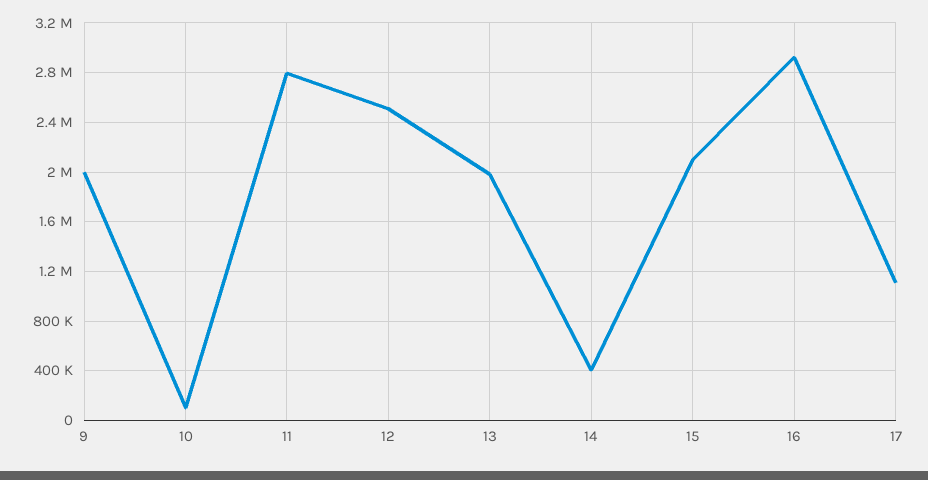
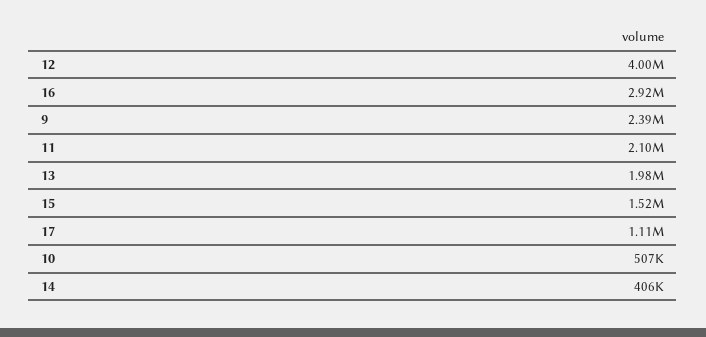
9: 2000000 -> 2390000
10: 100000 -> 507000
11: 2800000 -> 2100000
12: 2500000 -> 4000000
15: 2100000 -> 1520000

